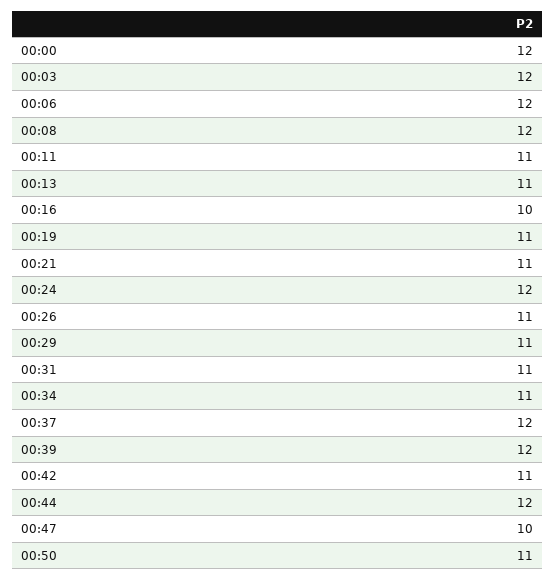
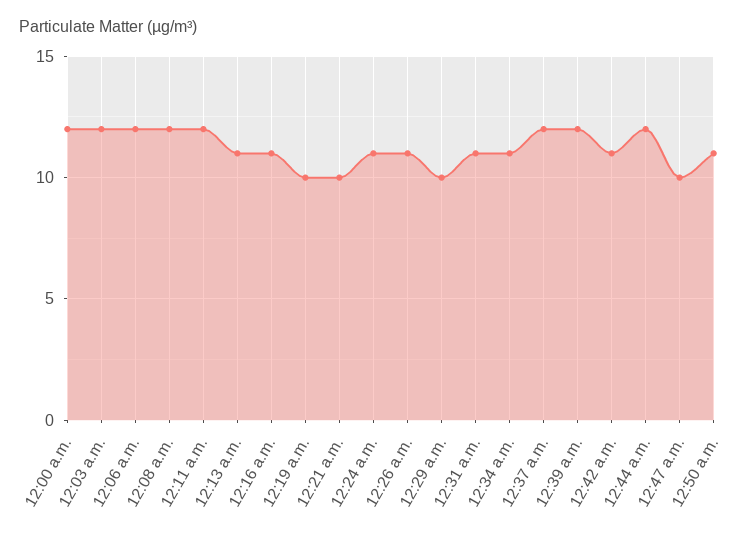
00:11: 11 -> 12
00:16: 10 -> 11
00:19: 11 -> 10
00:21: 11 -> 10
00:24: 12 -> 11
00:29: 11 -> 10

